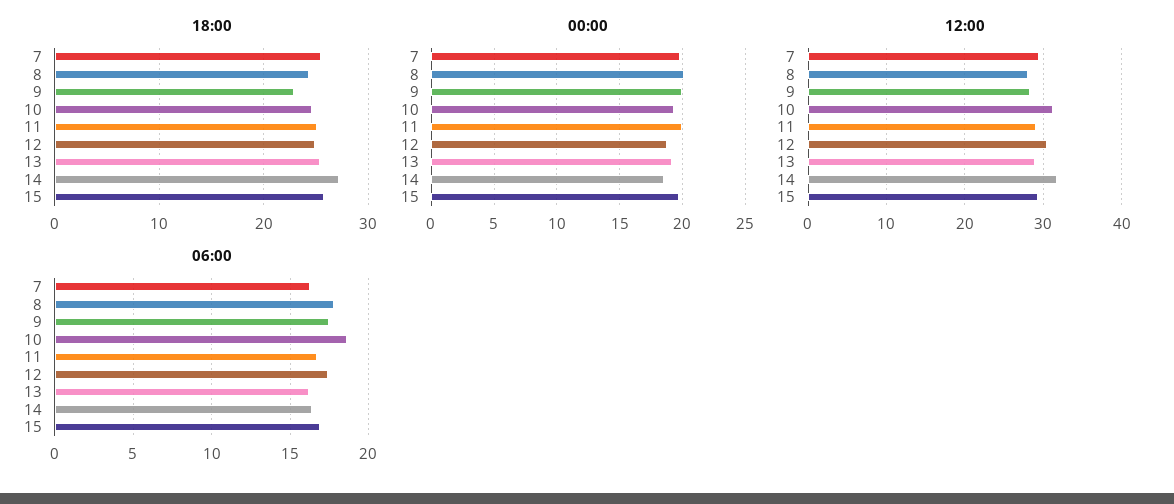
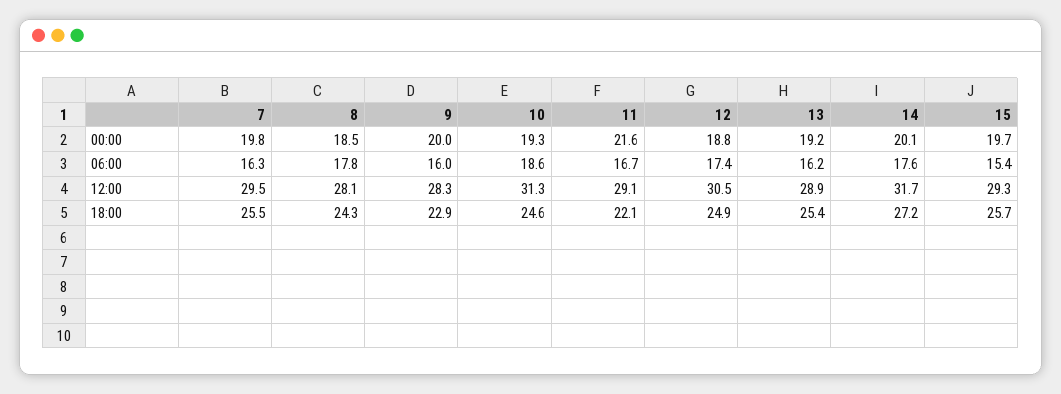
18:00, 11: 25 -> 22.1
00:00, 8: 20 -> 18.5
00:00, 11: 20 -> 21.6
00:00, 14: 18.5 -> 20.1
06:00, 9: 17.5 -> 16
06:00, 14: 16.5 -> 17.6
06:00, 15: 17 -> 15.4

